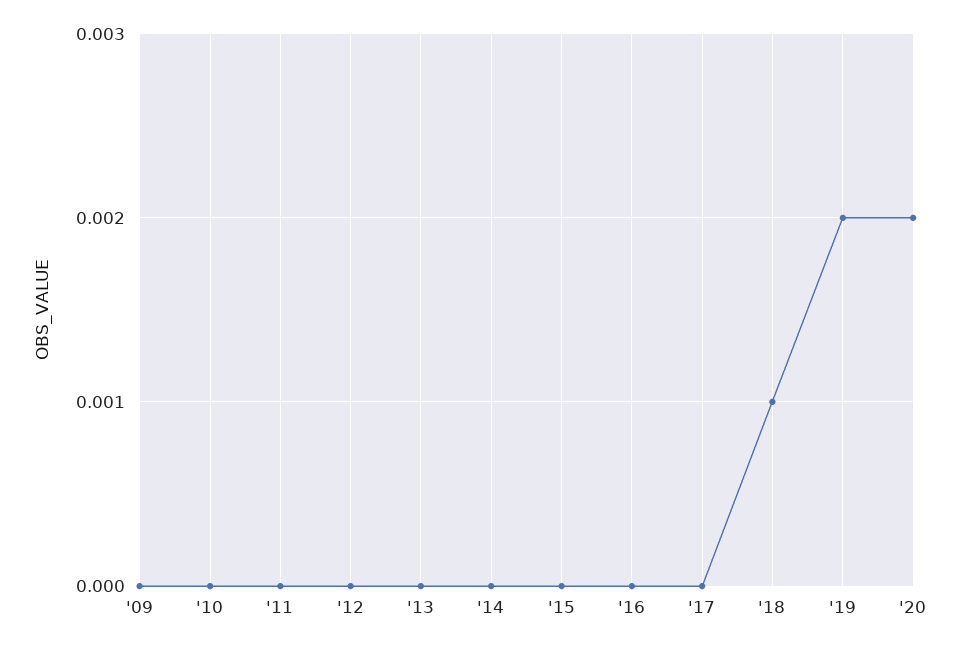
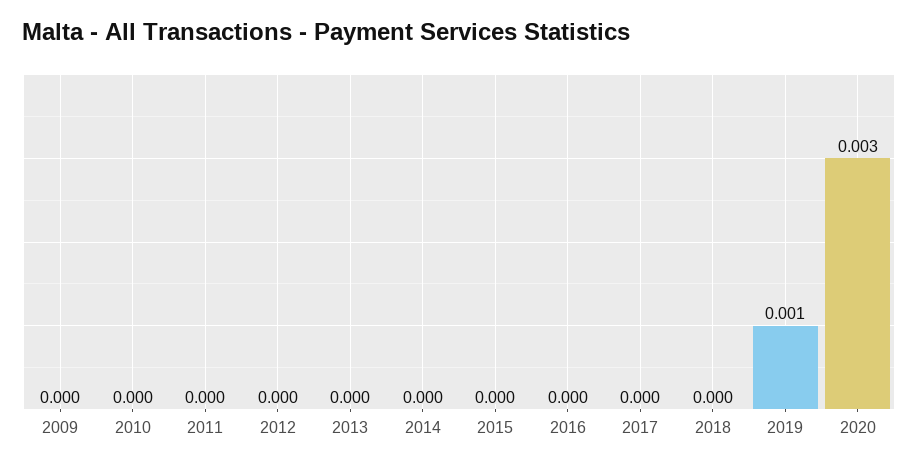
'18: 0.001 -> 0
'19: 0.002 -> 0.001
'20: 0.002 -> 0.003

